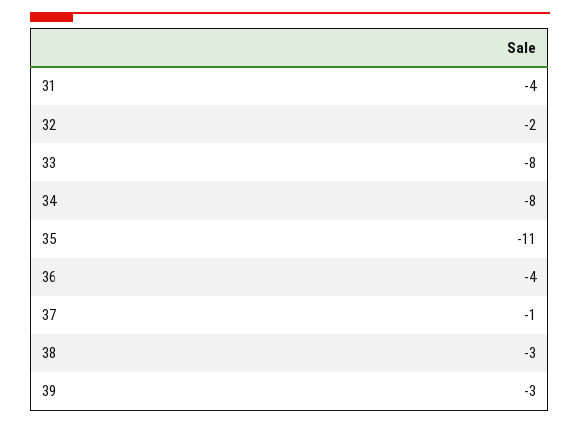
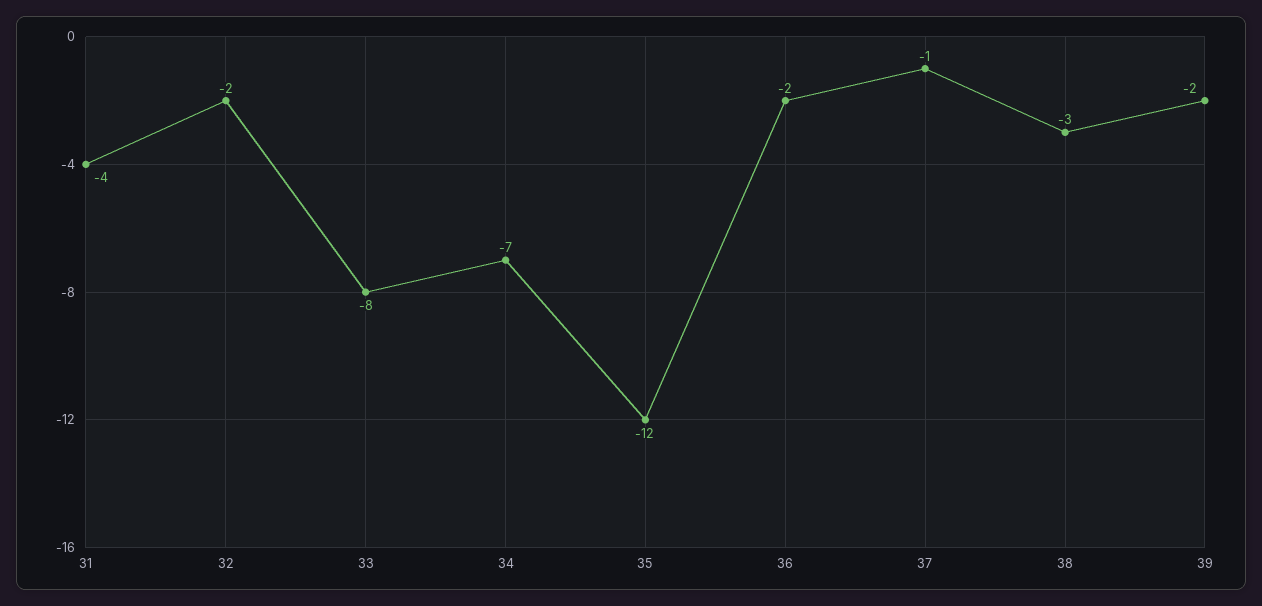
34: -8 -> -7
35: -11 -> -12
36: -4 -> -2
39: -3 -> -2

